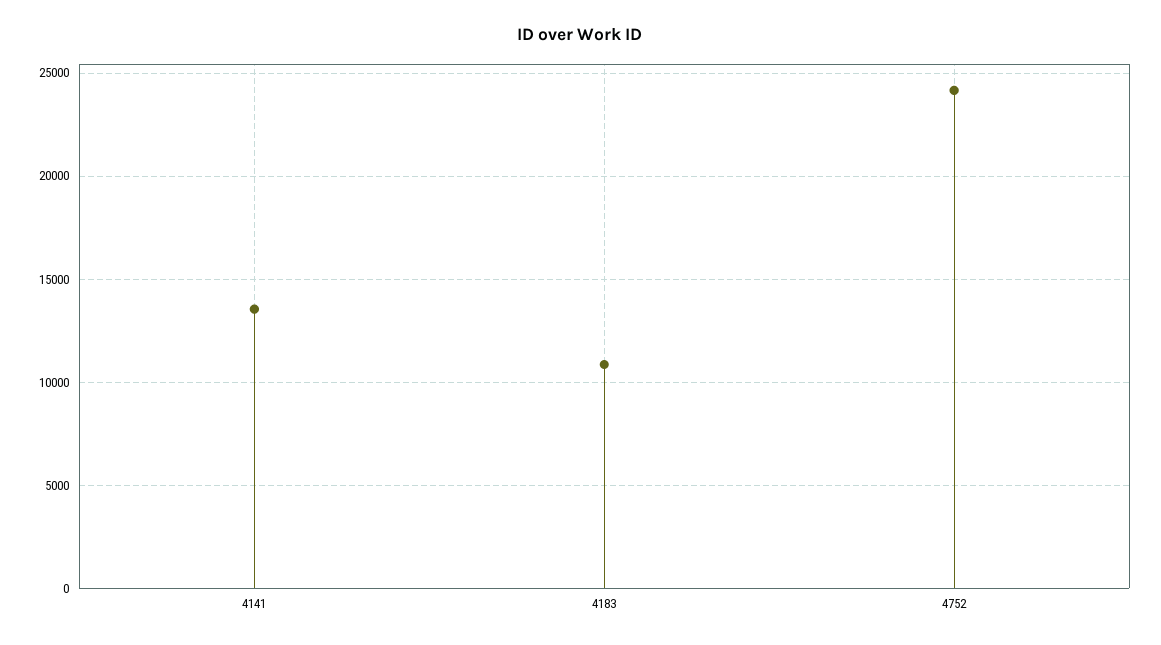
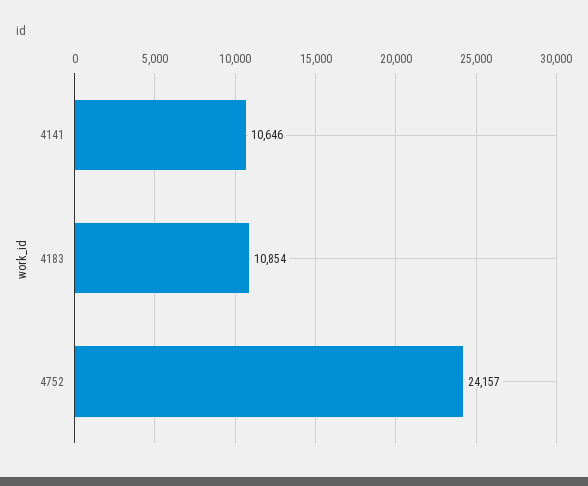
4141: 13500 -> 10646

